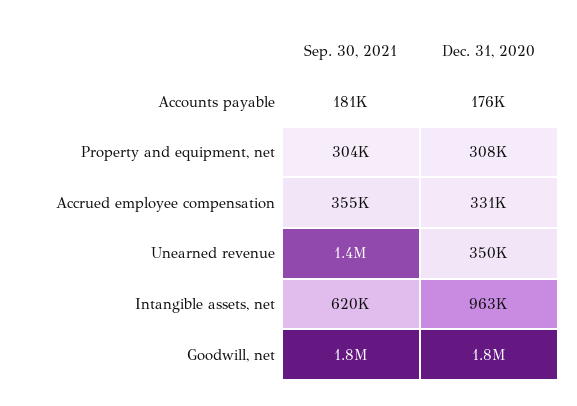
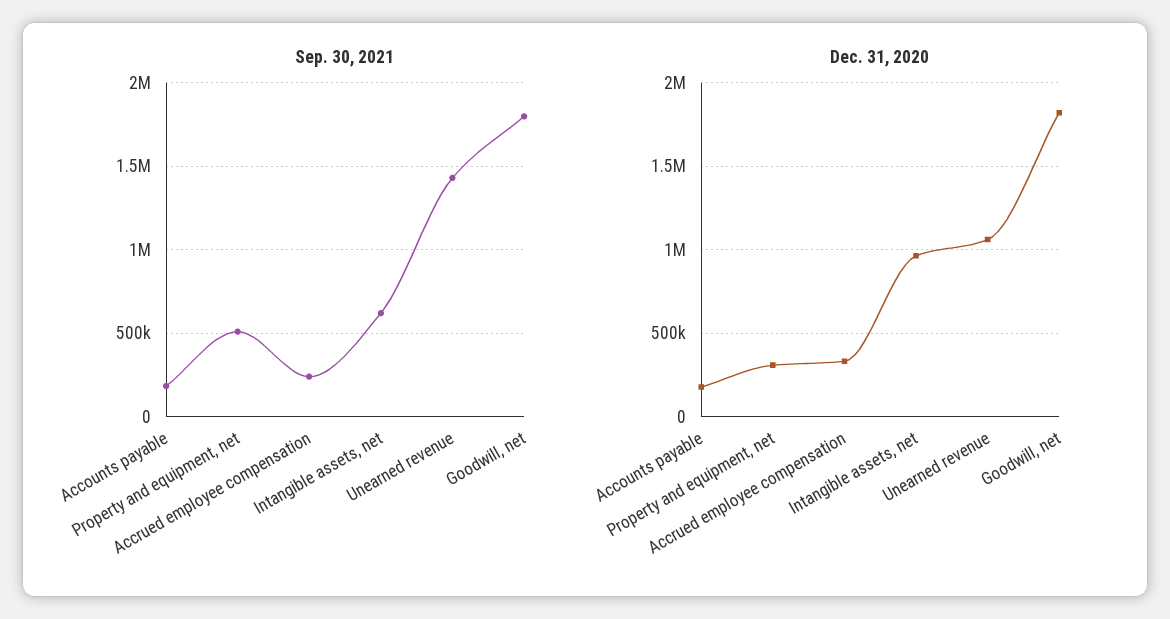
Sep. 30, 2021, Property and equipment, net: 304000 -> 500000
Sep. 30, 2021, Accrued employee compensation: 355000 -> 250000
Dec. 31, 2020, Unearned revenue: 350000 -> 1050000

